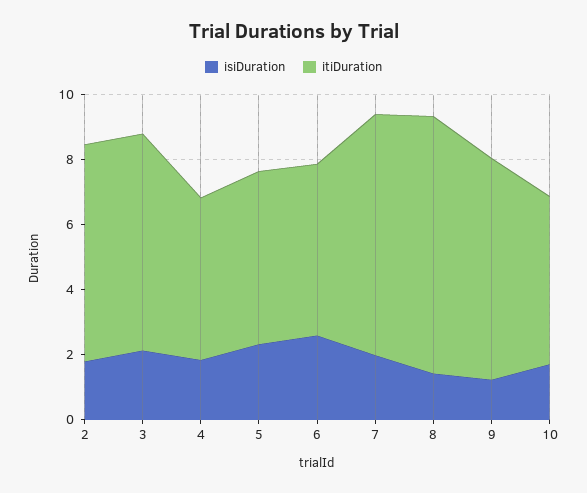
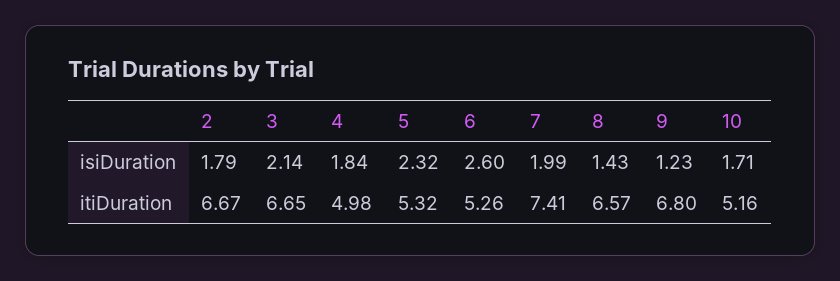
itiDuration, 8: 8 -> 6.57

